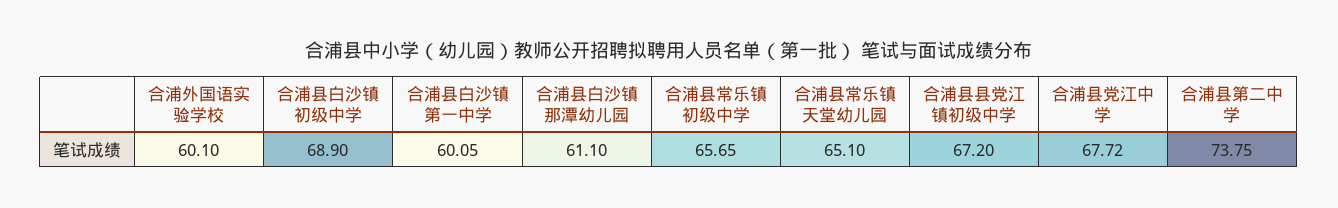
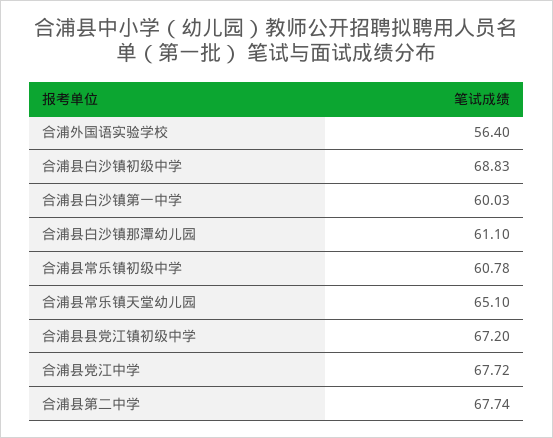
合浦外国语实验学校: 60.1 -> 56.4
合浦县白沙镇初级中学: 68.9 -> 68.83
合浦县白沙镇第一中学: 60.05 -> 60.03
合浦县常乐镇初级中学: 65.65 -> 60.78
合浦县第二中学: 73.75 -> 67.74

